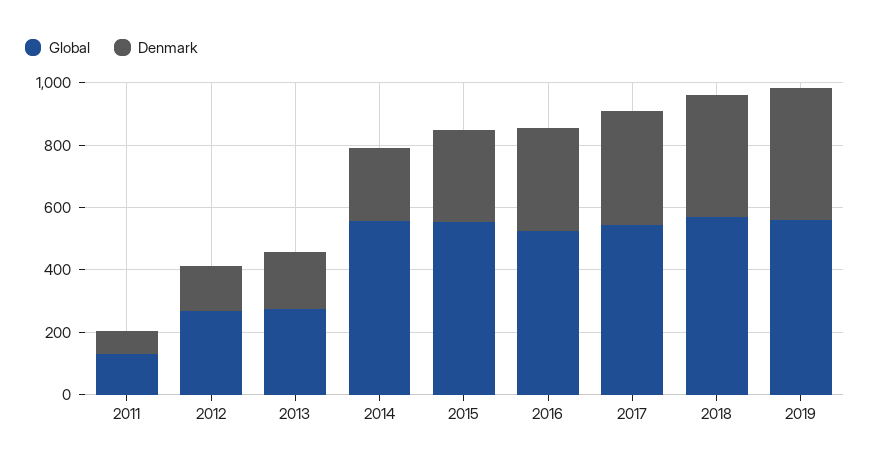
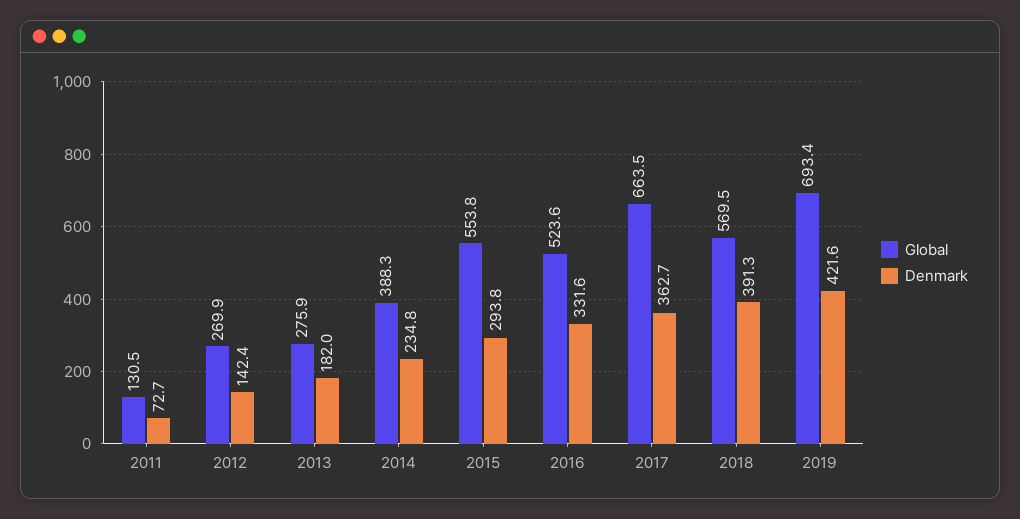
Global, 2014: 550 -> 388.3
Global, 2017: 550 -> 663.5
Global, 2019: 550 -> 693.4

